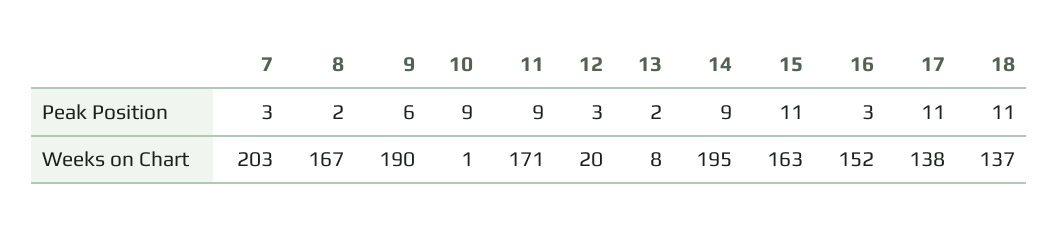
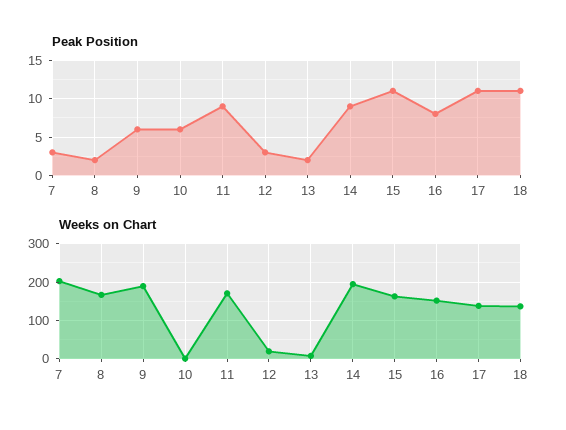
Peak Position, 10: 9 -> 6
Peak Position, 16: 3 -> 8

